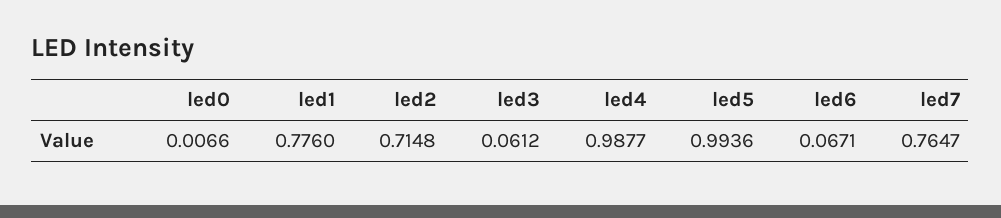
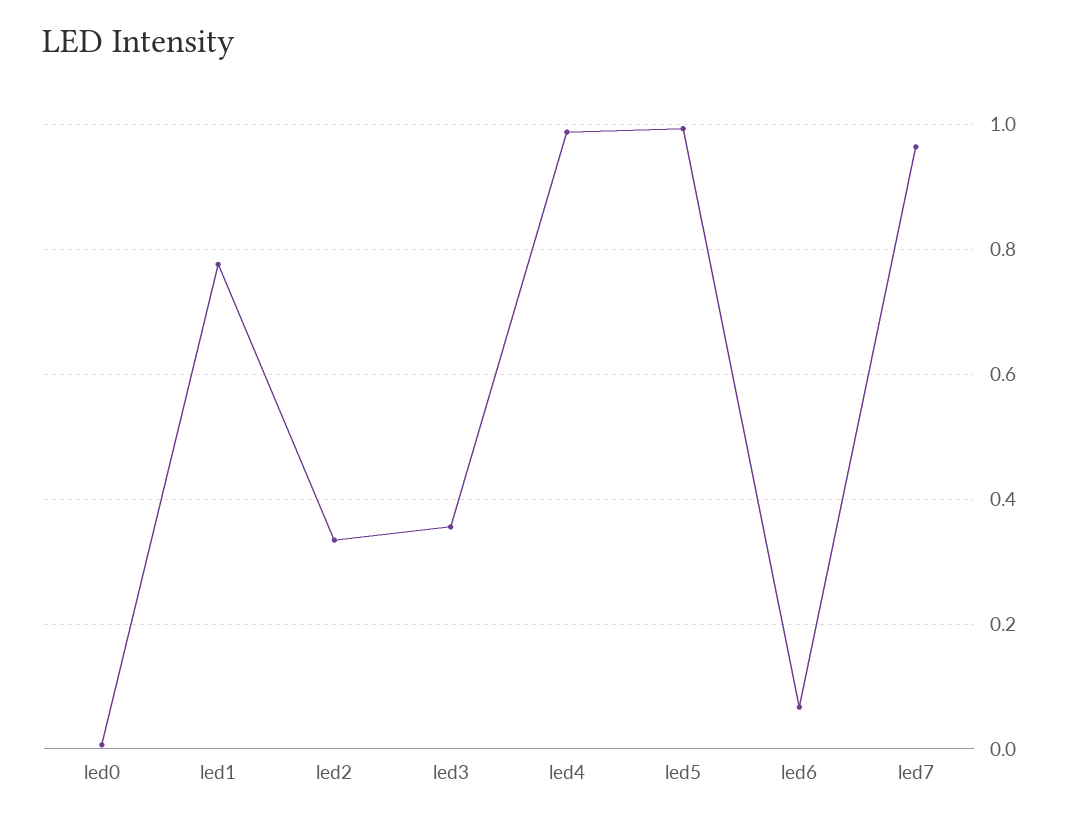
led2: 0.7148 -> 0.34
led3: 0.0612 -> 0.36
led7: 0.7647 -> 0.96

